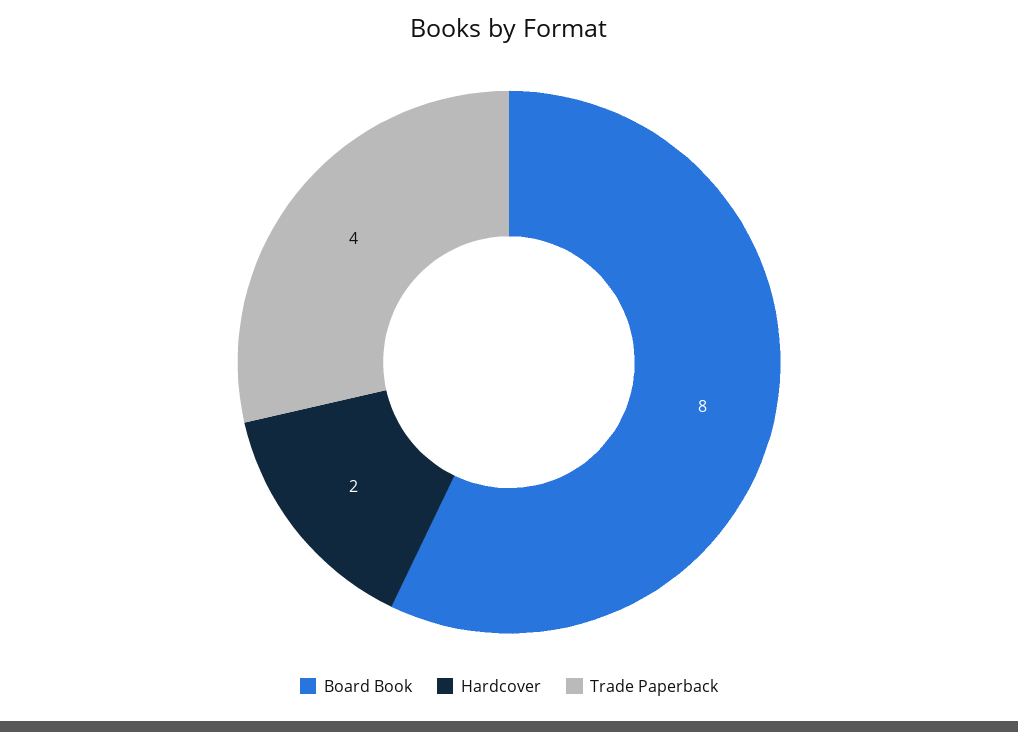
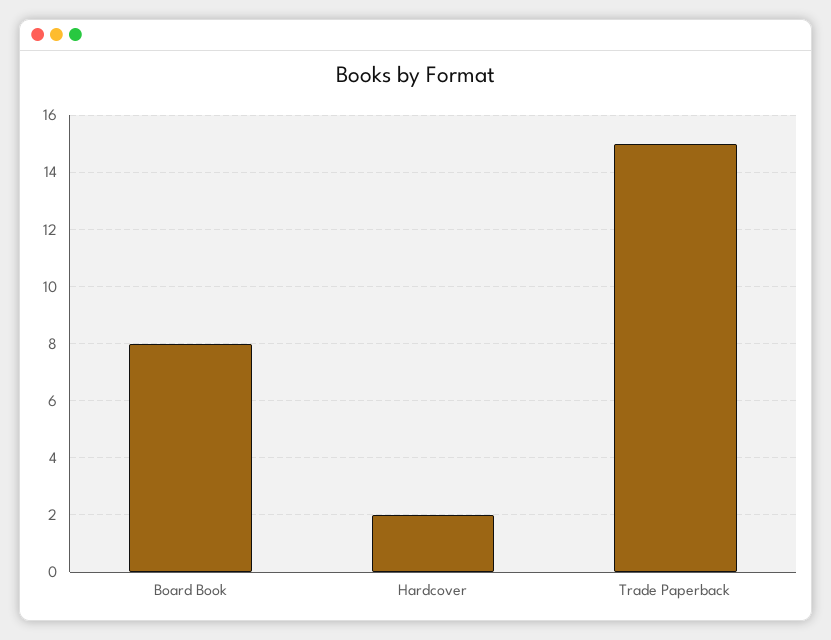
Trade Paperback: 4 -> 15

